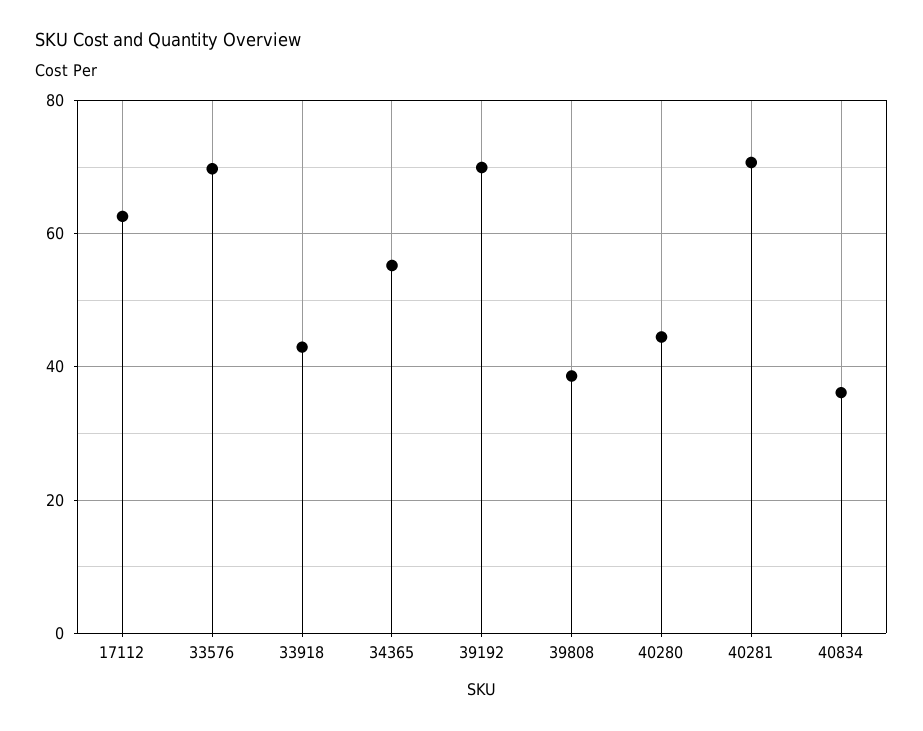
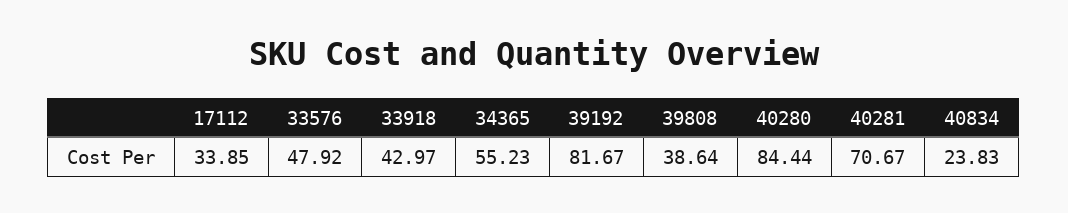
17112: 62 -> 33.85
33576: 70 -> 47.92
39192: 70 -> 81.67
40280: 44 -> 84.44
40834: 36 -> 23.83

